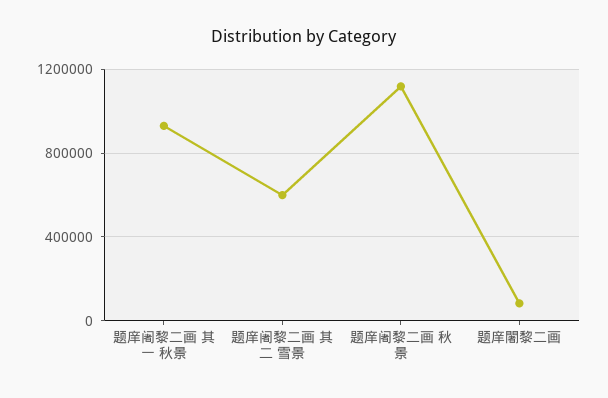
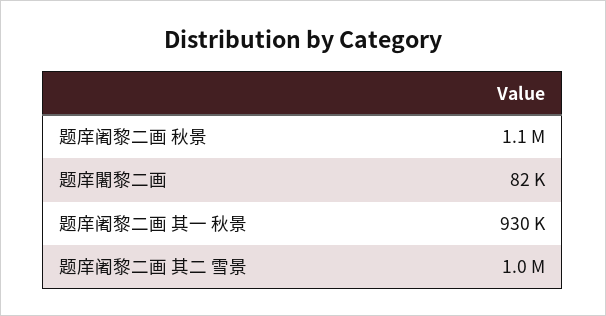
题庠阇黎二画 其二 雪景: 600000 -> 1000000

